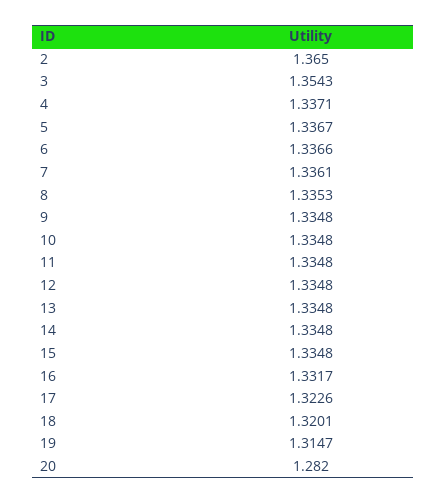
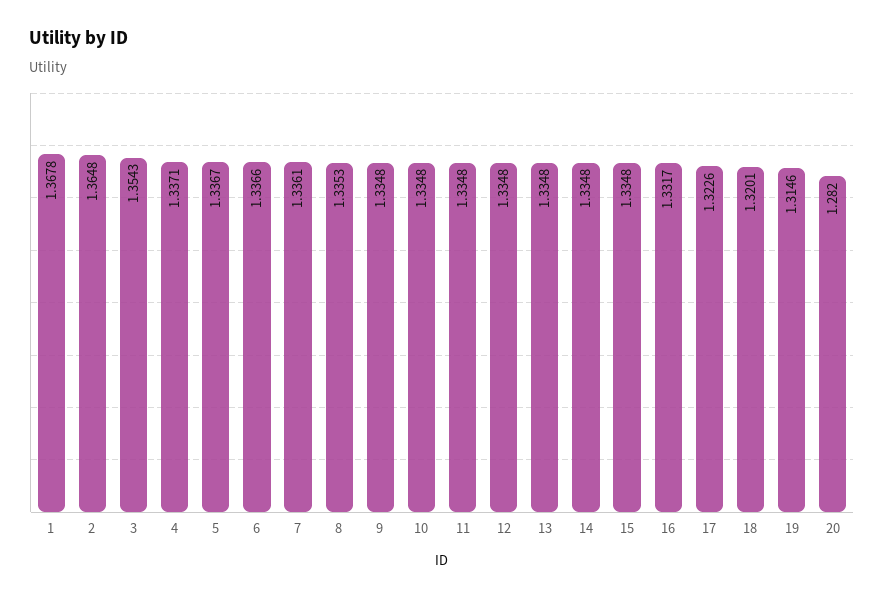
2: 1.365 -> 1.3648
19: 1.3147 -> 1.3146
1: none -> 1.3678

